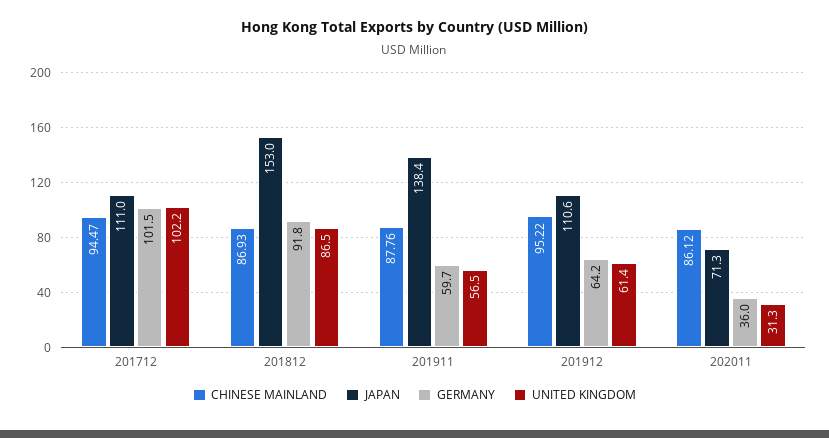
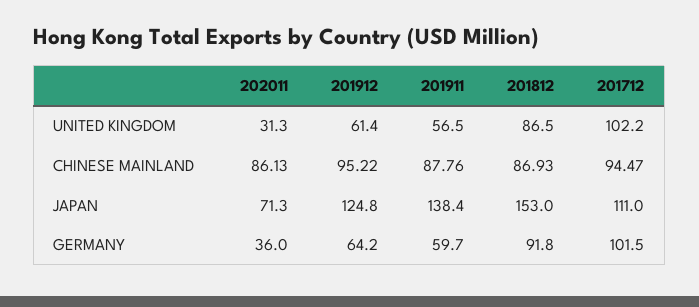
JAPAN, 201912: 110.6 -> 124.8
CHINESE MAINLAND, 202011: 86.12 -> 86.13

